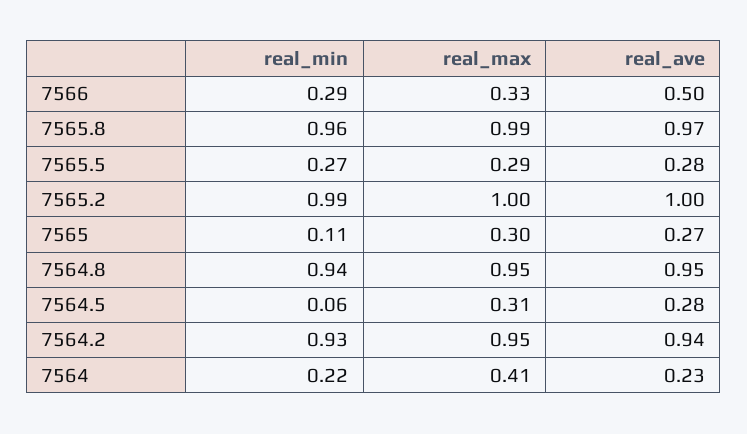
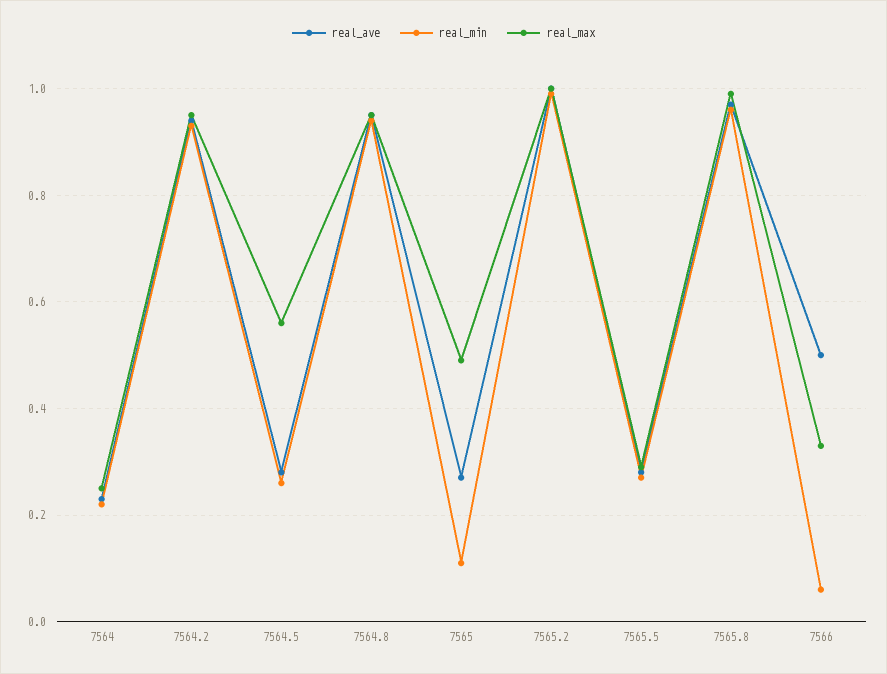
real_min, 7566: 0.29 -> 0.05
real_max, 7565: 0.3 -> 0.5
real_min, 7564.5: 0.06 -> 0.25
real_max, 7564.5: 0.31 -> 0.55
real_max, 7564: 0.41 -> 0.25

